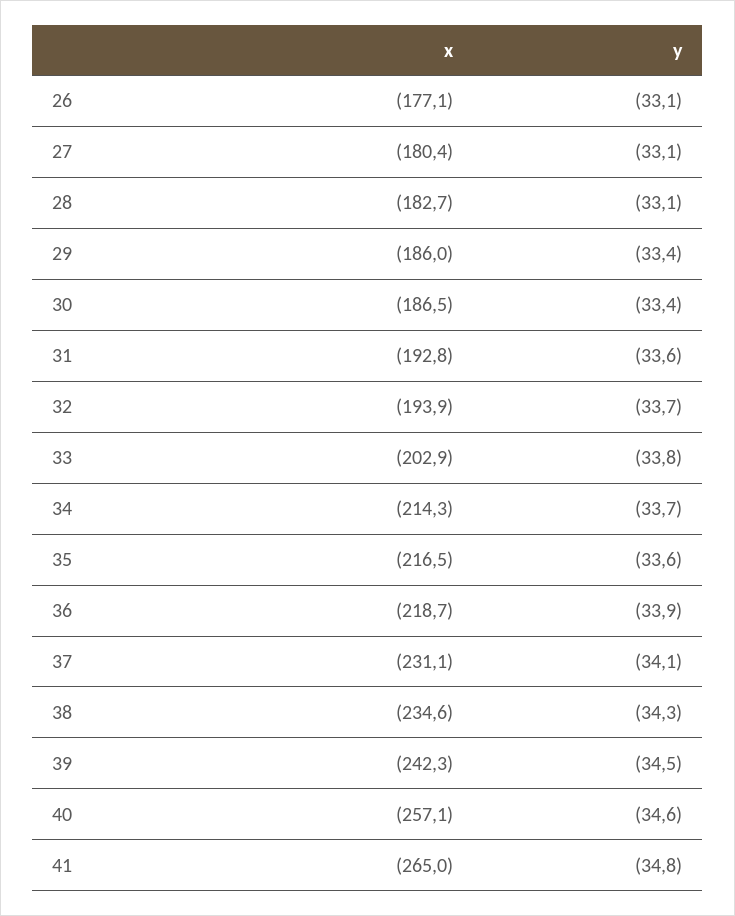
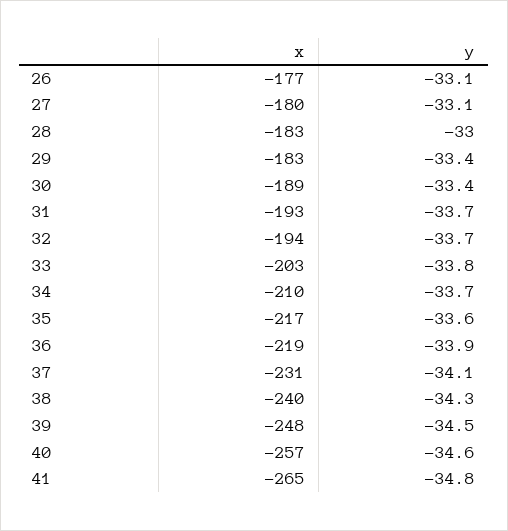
y, 28: -33.1 -> -33
x, 29: -186 -> -183
x, 30: -186.5 -> -189
y, 31: -33.6 -> -33.7
x, 34: -214.3 -> -210
x, 38: -234.6 -> -240
x, 39: -242.3 -> -248

